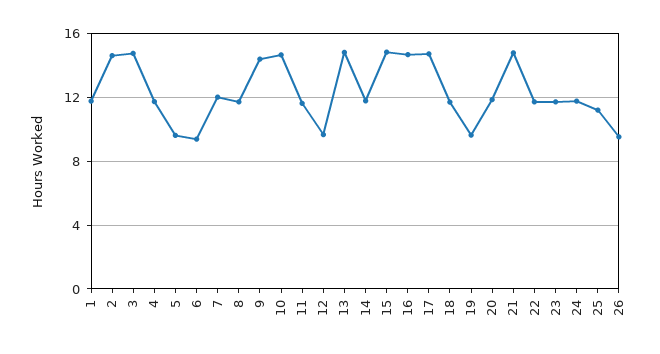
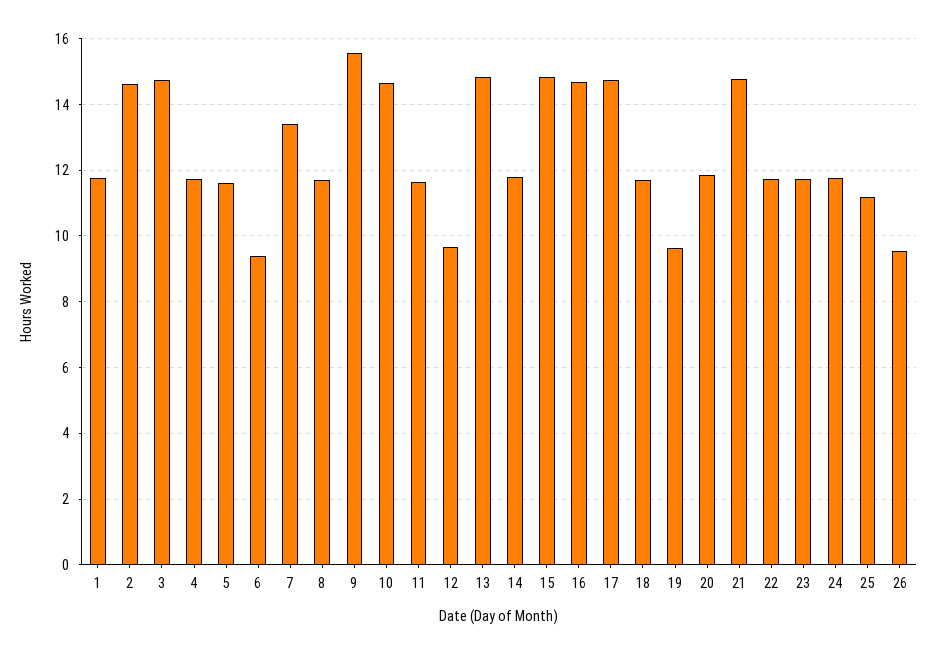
5: 9.5 -> 11.6
7: 12 -> 13.4
9: 14.5 -> 15.6

